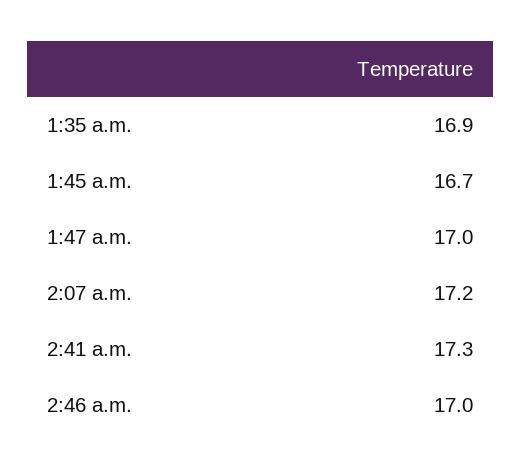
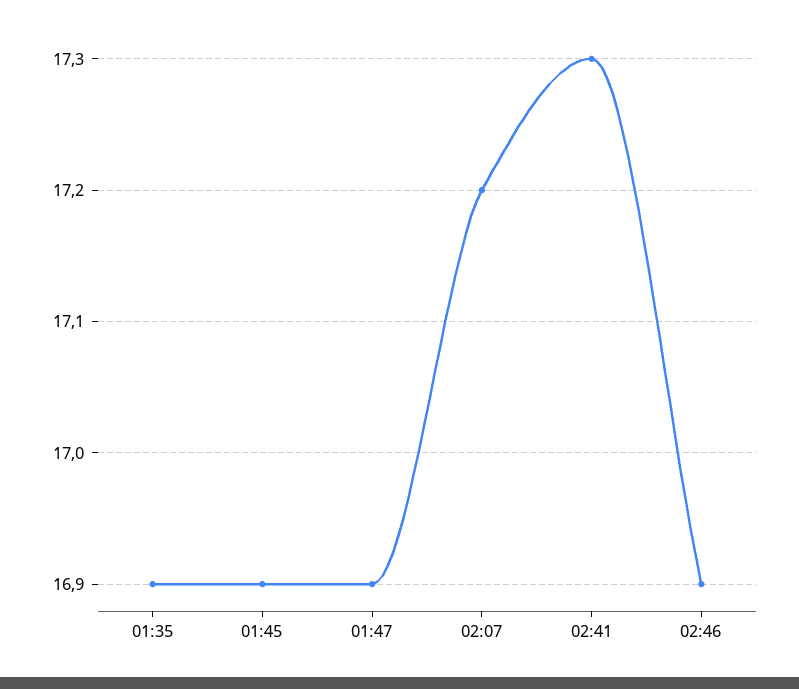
1:45 a.m.: 16.7 -> 16.9
1:47 a.m.: 17 -> 16.9
2:46 a.m.: 17 -> 16.9

